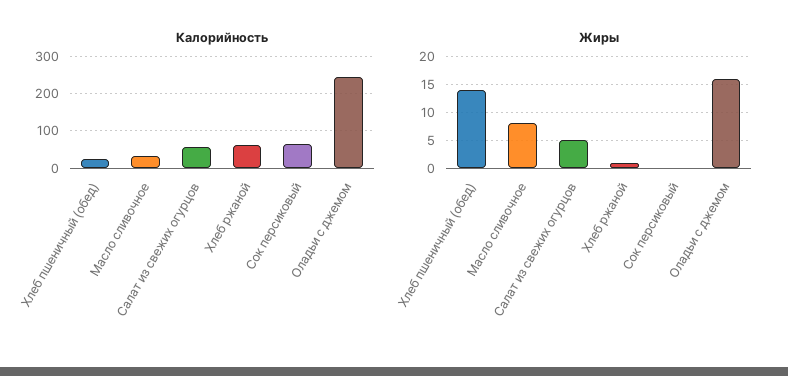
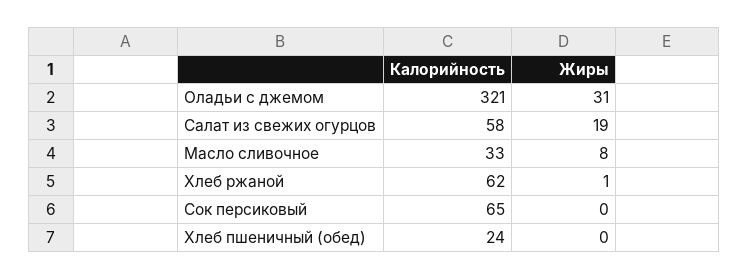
Калорийность, Оладьи с джемом: 240 -> 321
Жиры, Хлеб пшеничный (обед): 15 -> 0
Жиры, Салат из свежих огурцов: 5 -> 19
Жиры, Оладьи с джемом: 15 -> 31

